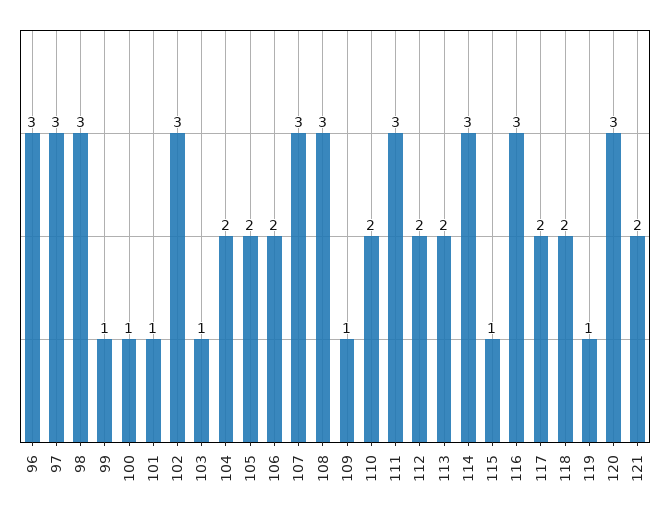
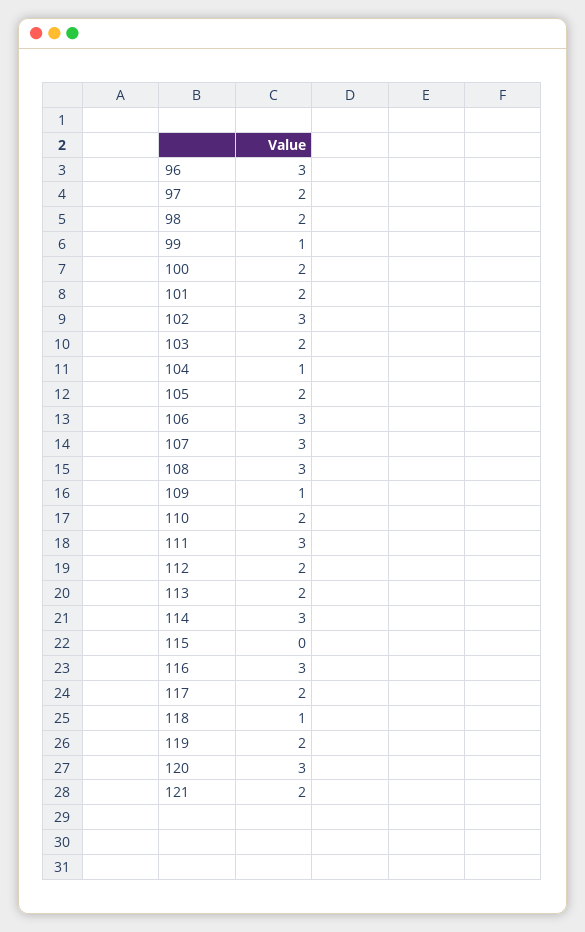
97: 3 -> 2
98: 3 -> 2
100: 1 -> 2
101: 1 -> 2
103: 1 -> 2
104: 2 -> 1
106: 2 -> 3
115: 1 -> 0
118: 2 -> 1
119: 1 -> 2

